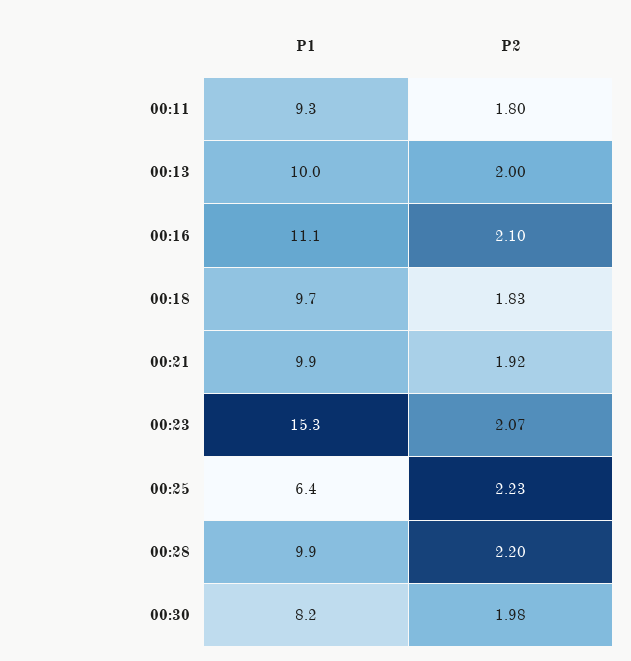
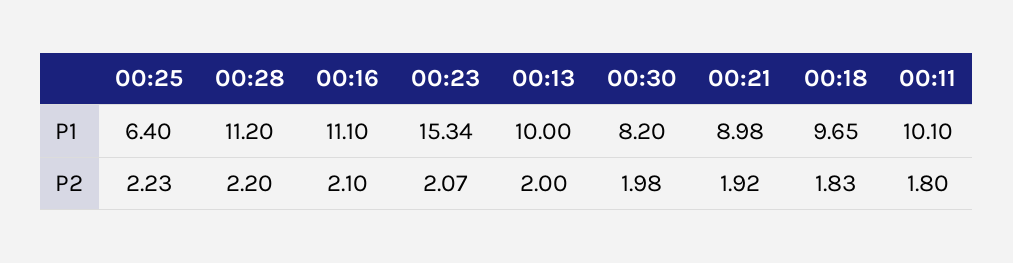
P1, 00:11: 9.3 -> 10.1
P1, 00:21: 9.9 -> 8.98
P1, 00:28: 9.9 -> 11.2

